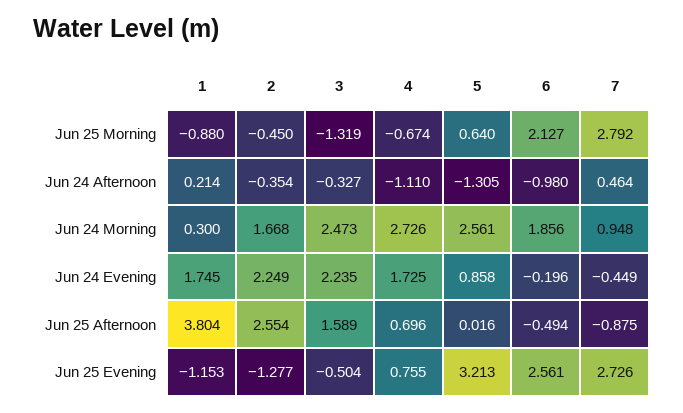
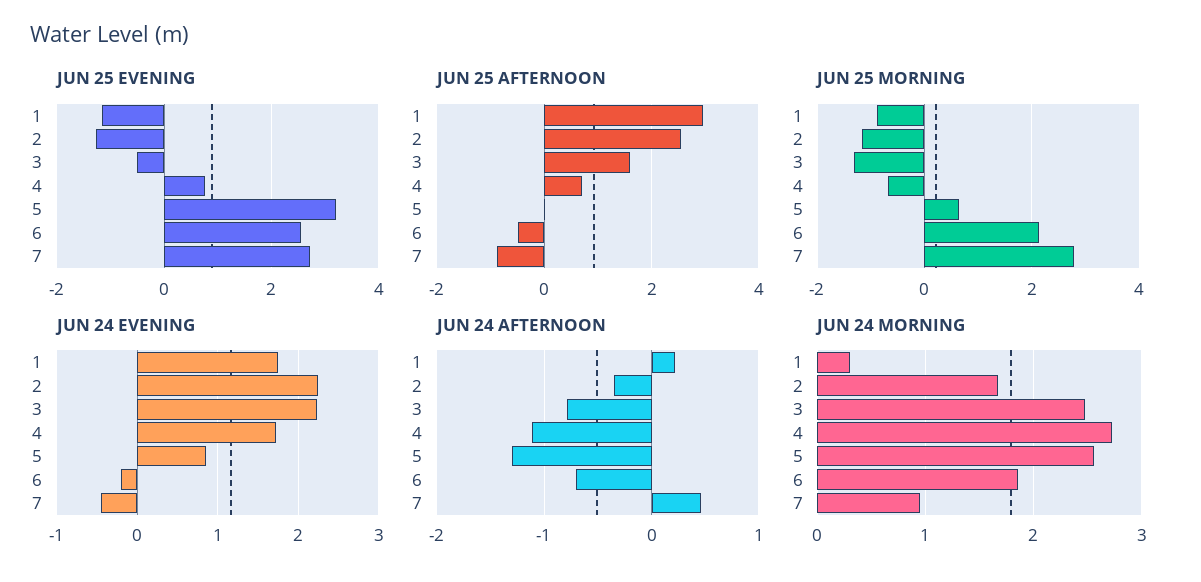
Jun 25 Morning, 2: -0.45 -> -1.2
Jun 24 Afternoon, 3: -0.327 -> -0.8
Jun 24 Afternoon, 6: -0.98 -> -0.7
Jun 25 Afternoon, 1: 3.804 -> 3

